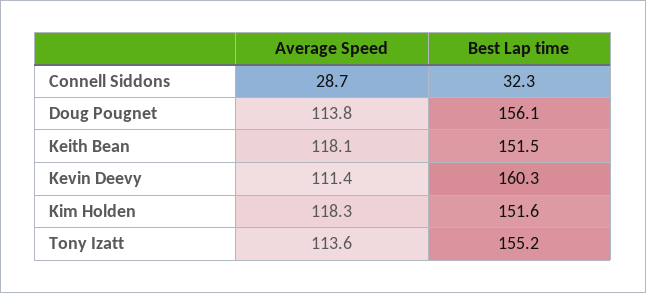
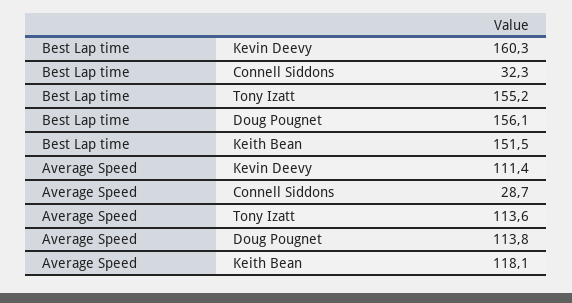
Average Speed, Kim Holden: 118.3 -> none
Best Lap time, Kim Holden: 151.6 -> none

